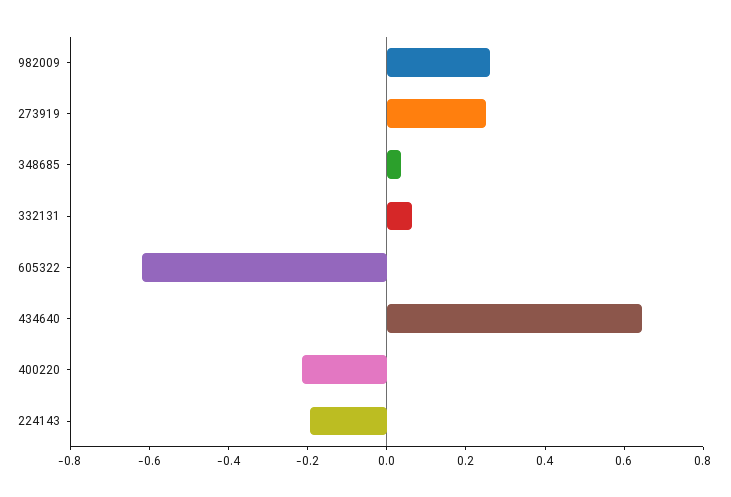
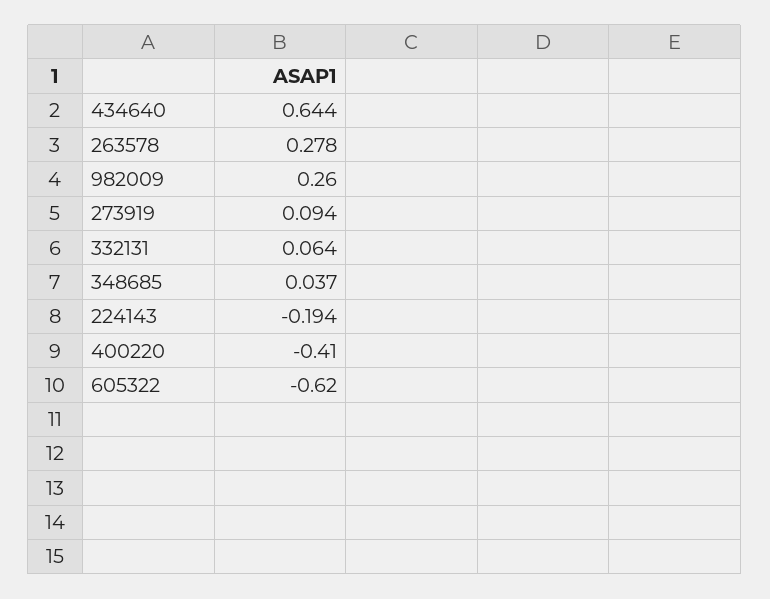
273919: 0.25 -> 0.094
400220: -0.2 -> -0.41
263578: none -> 0.278

